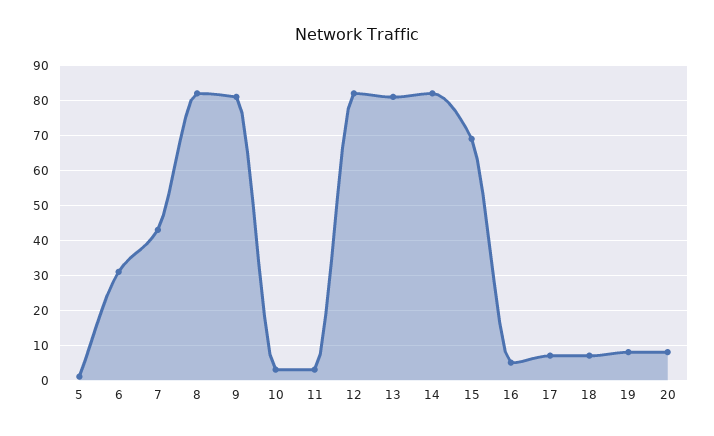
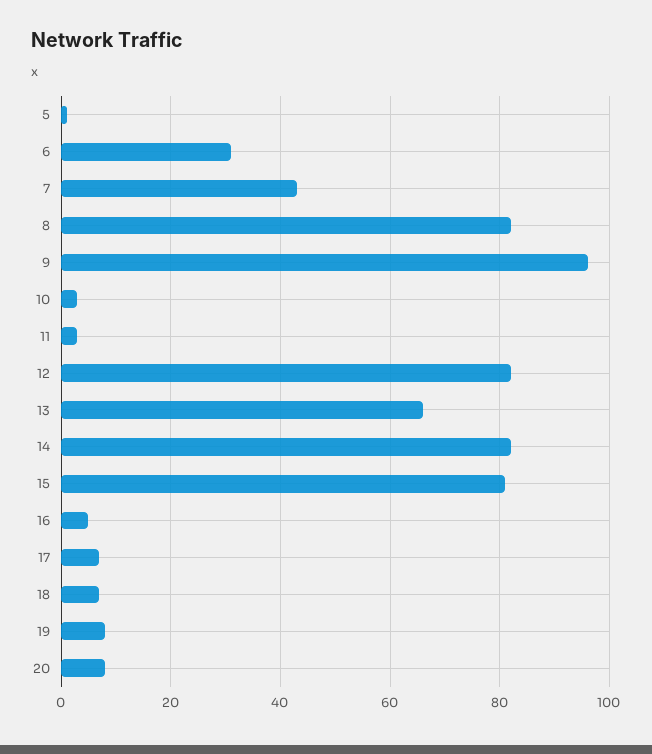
9: 80 -> 95
13: 80 -> 65
15: 70 -> 80

